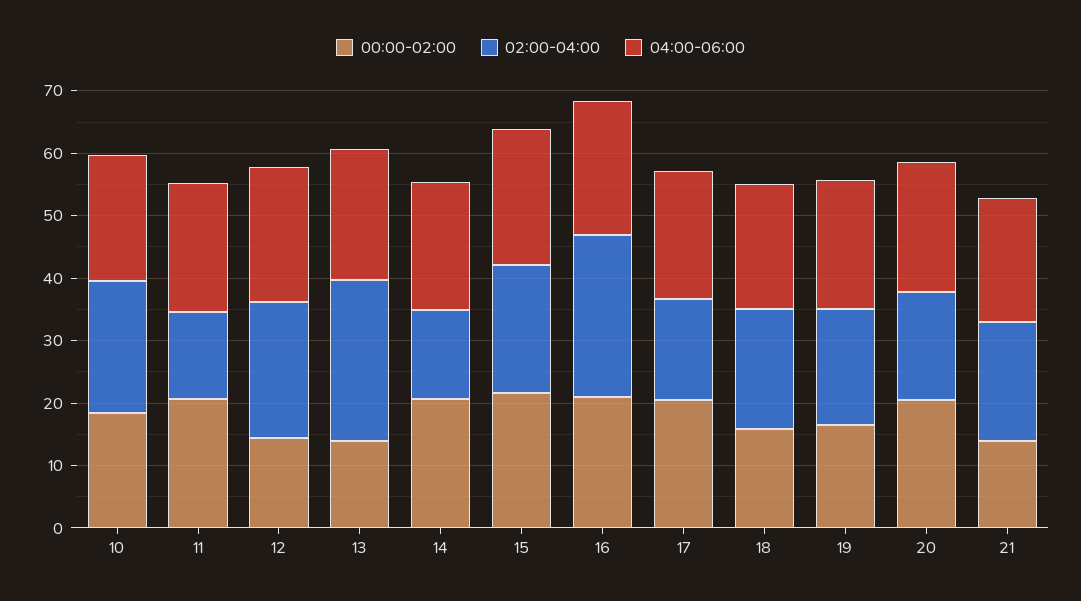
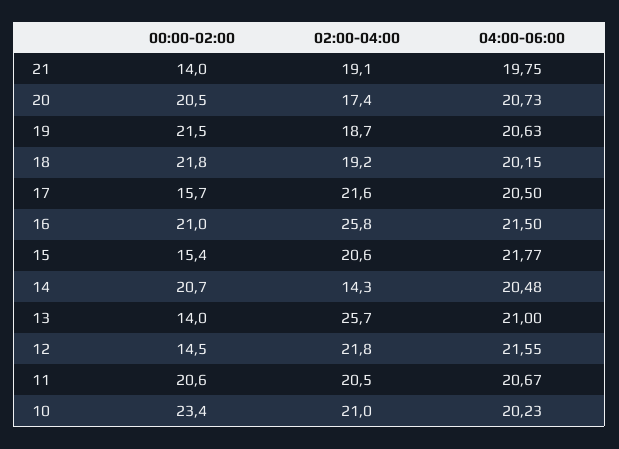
00:00-02:00, 10: 18 -> 23.4
02:00-04:00, 11: 14 -> 20.5
00:00-02:00, 15: 22 -> 15.4
00:00-02:00, 17: 20 -> 15.7
02:00-04:00, 17: 16 -> 21.6
00:00-02:00, 18: 16 -> 21.8
00:00-02:00, 19: 16 -> 21.5

